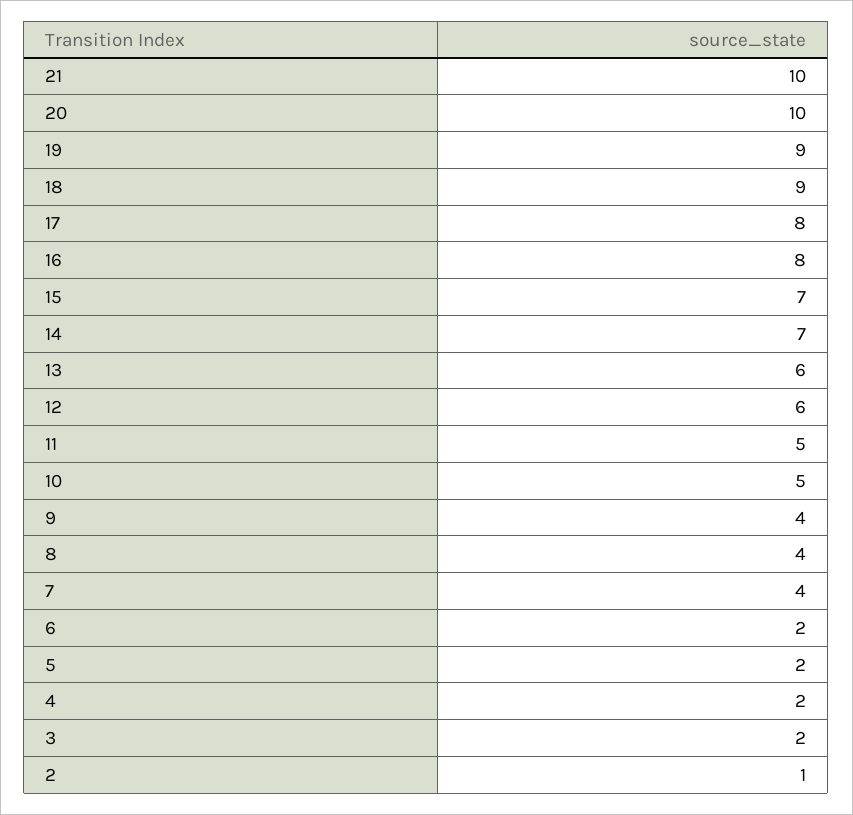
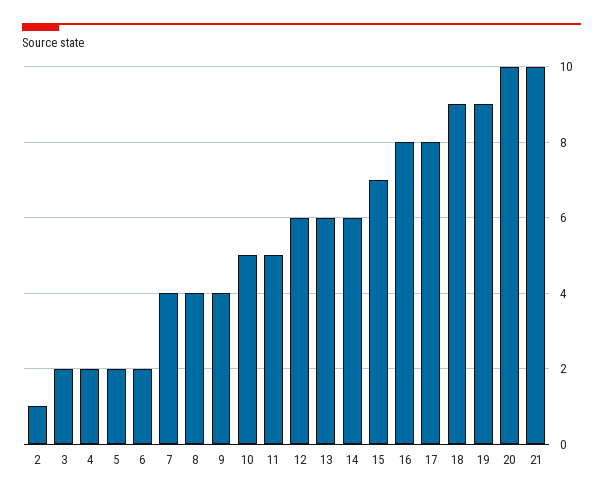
14: 7 -> 6

